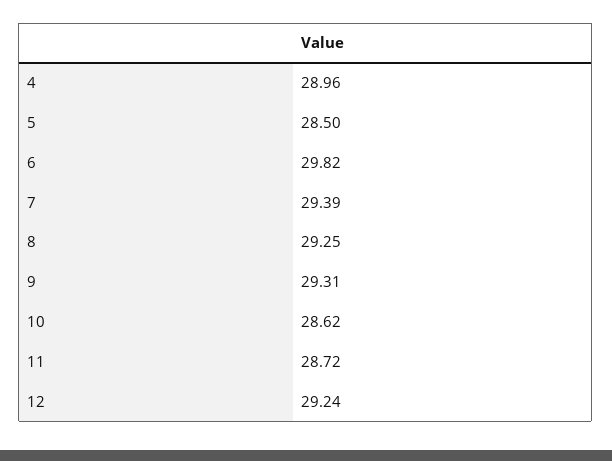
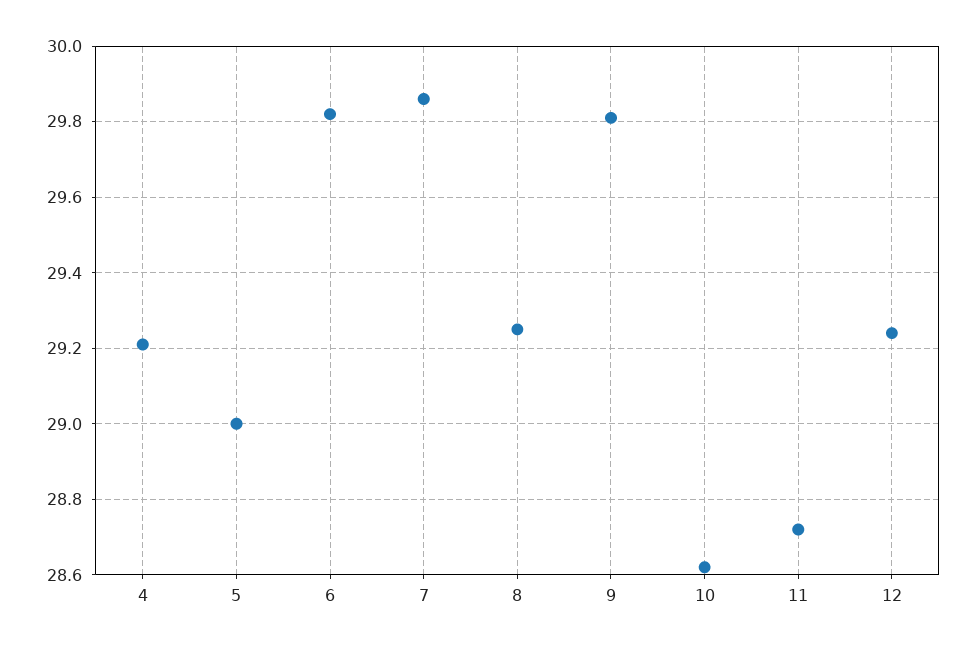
4: 28.96 -> 29.2
5: 28.5 -> 29
7: 29.39 -> 29.85
9: 29.31 -> 29.8

